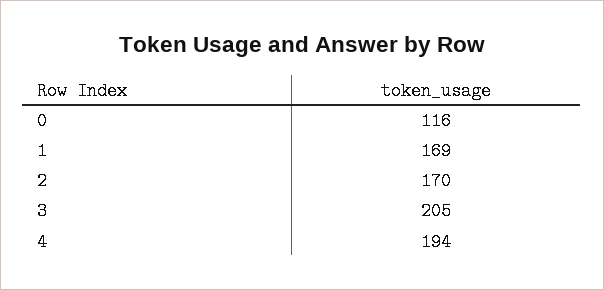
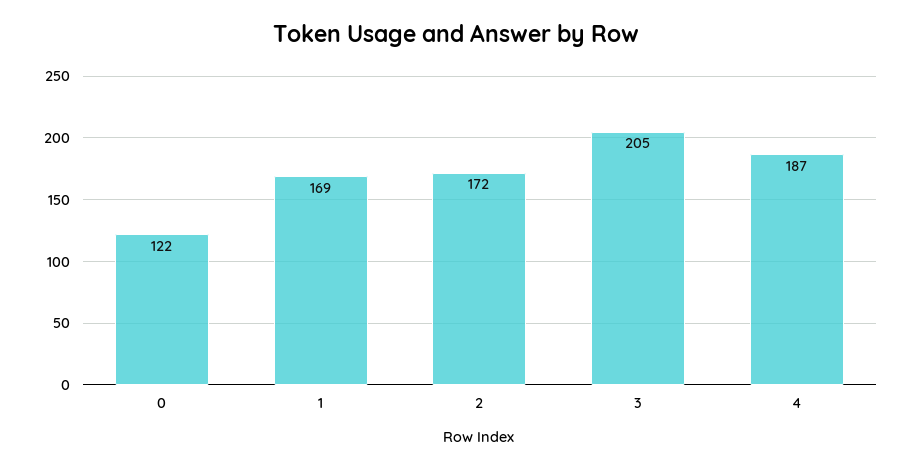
0: 116 -> 122
2: 170 -> 172
4: 194 -> 187

